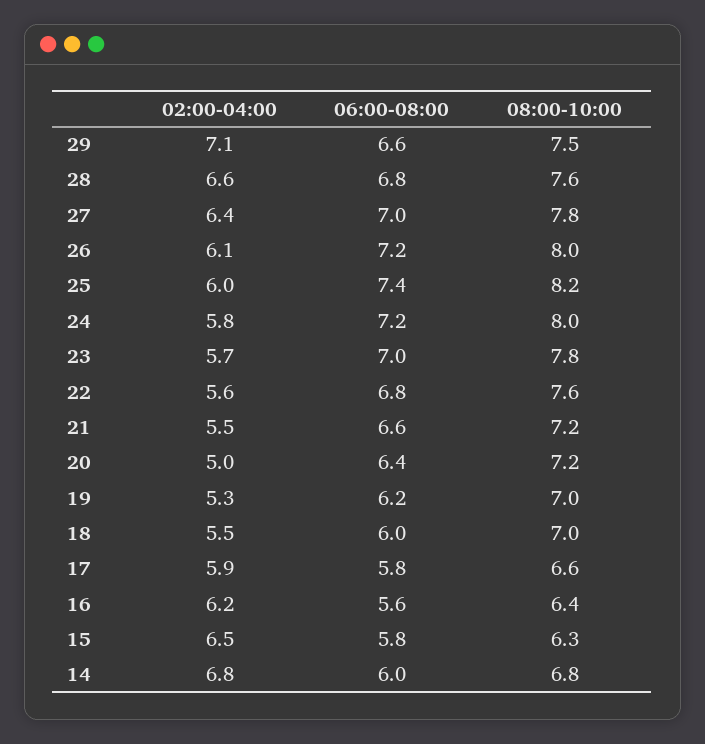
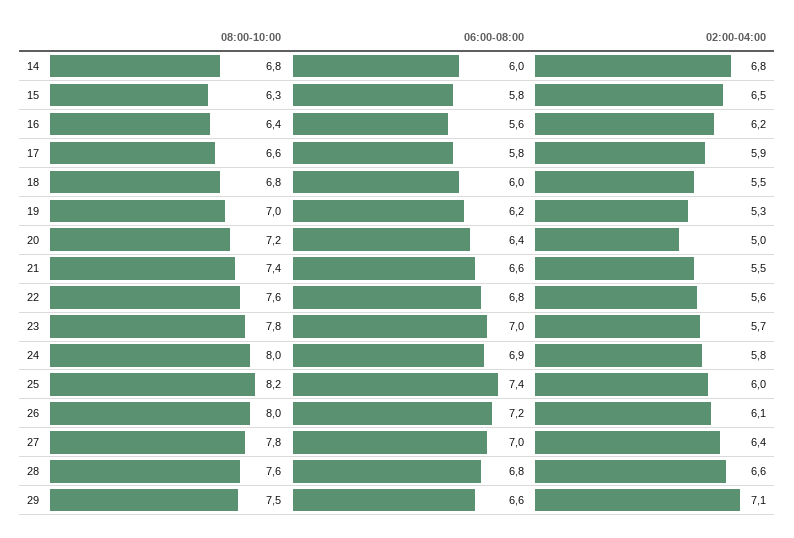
06:00-08:00, 24: 7.2 -> 6.9
08:00-10:00, 21: 7.2 -> 7.4
08:00-10:00, 18: 7 -> 6.8

